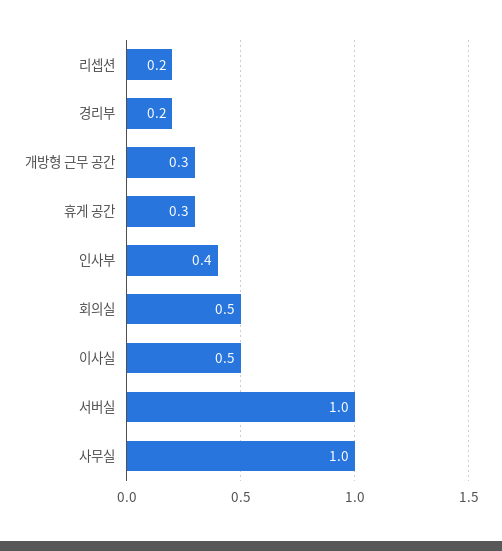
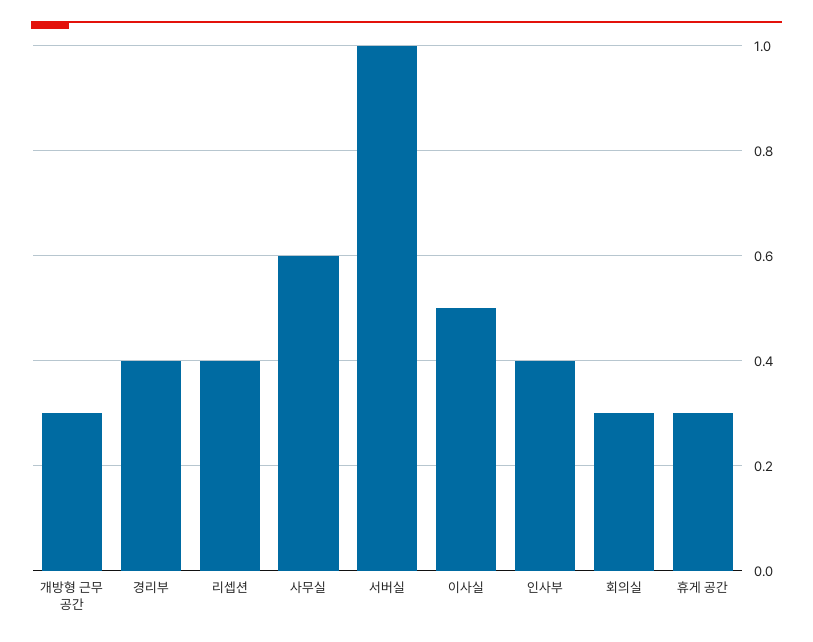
리셉션: 0.2 -> 0.4
경리부: 0.2 -> 0.4
회의실: 0.5 -> 0.3
사무실: 1 -> 0.6

